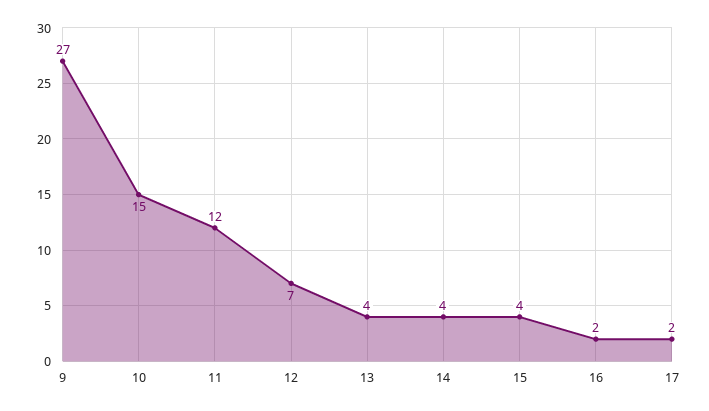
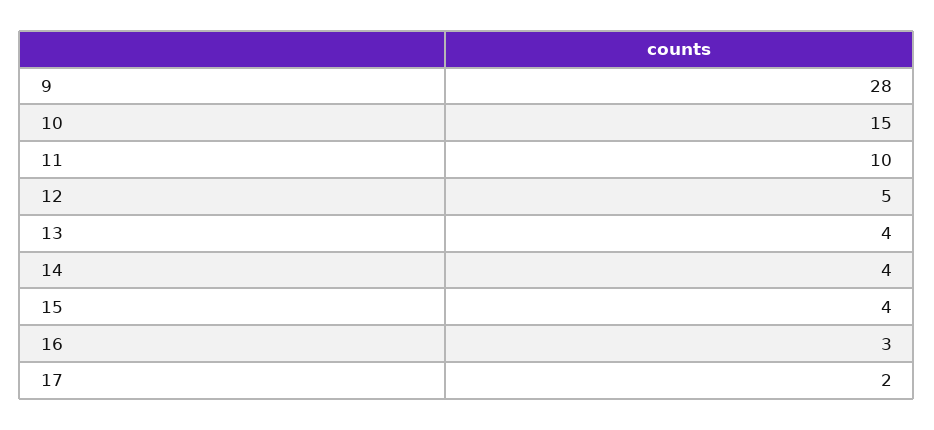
9: 27 -> 28
11: 12 -> 10
12: 7 -> 5
16: 2 -> 3

